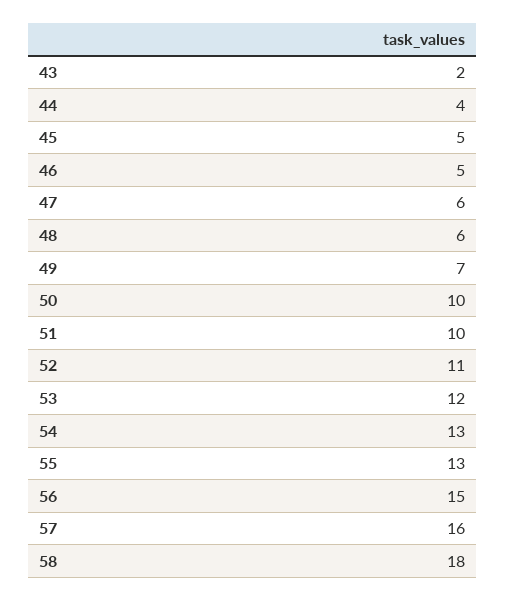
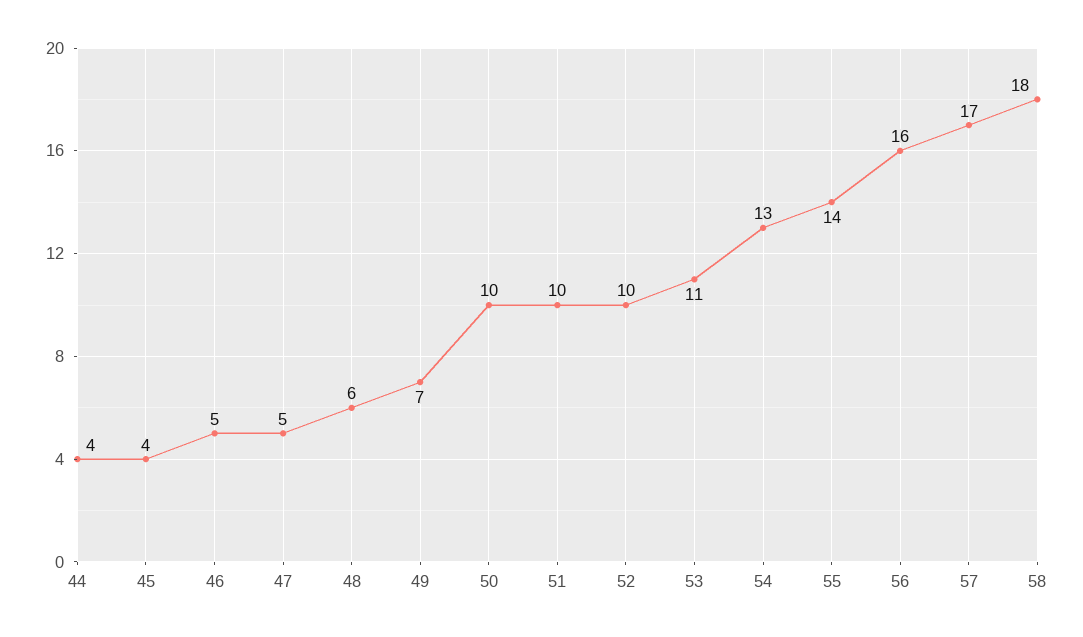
43: 2 -> none
45: 5 -> 4
47: 6 -> 5
52: 11 -> 10
53: 12 -> 11
55: 13 -> 14
56: 15 -> 16
57: 16 -> 17

